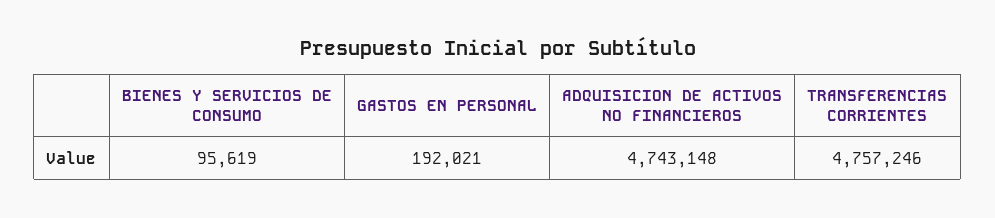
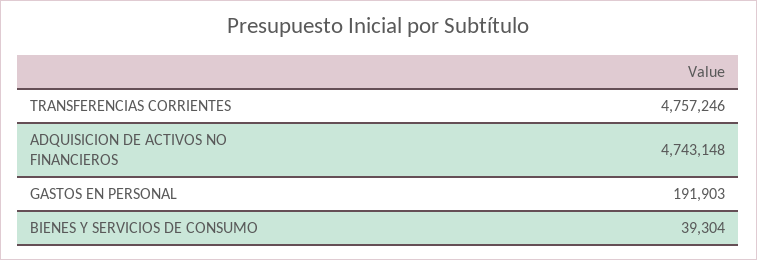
BIENES Y SERVICIOS DE CONSUMO: 95619 -> 39304
GASTOS EN PERSONAL: 192021 -> 191903

